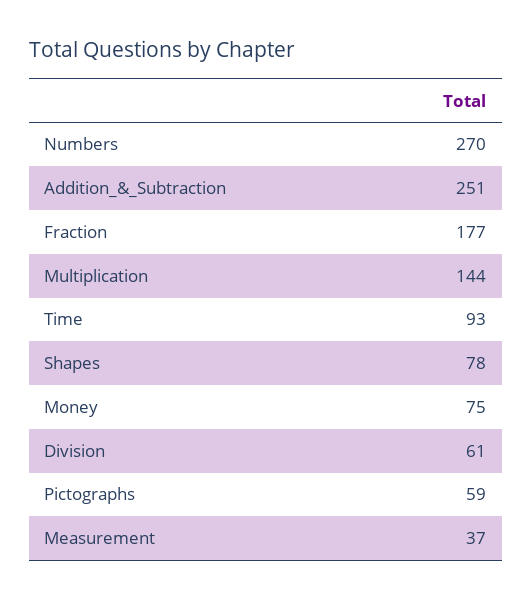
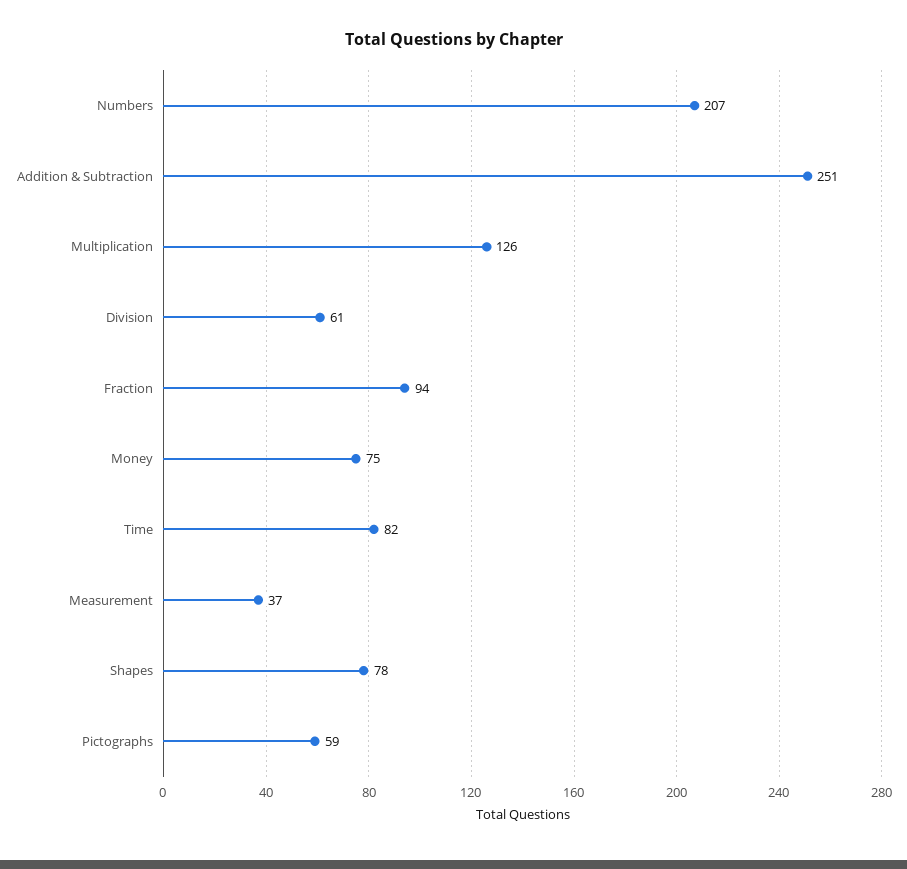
Numbers: 270 -> 207
Fraction: 177 -> 94
Multiplication: 144 -> 126
Time: 93 -> 82

